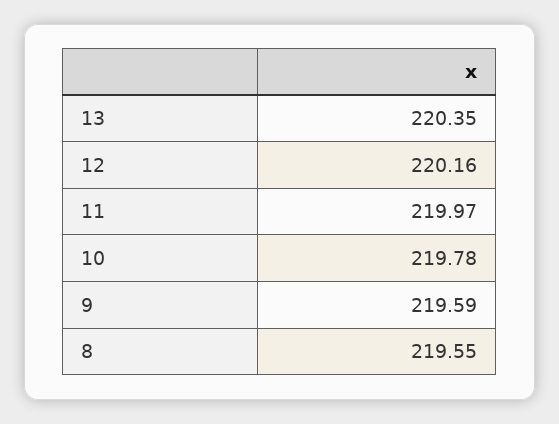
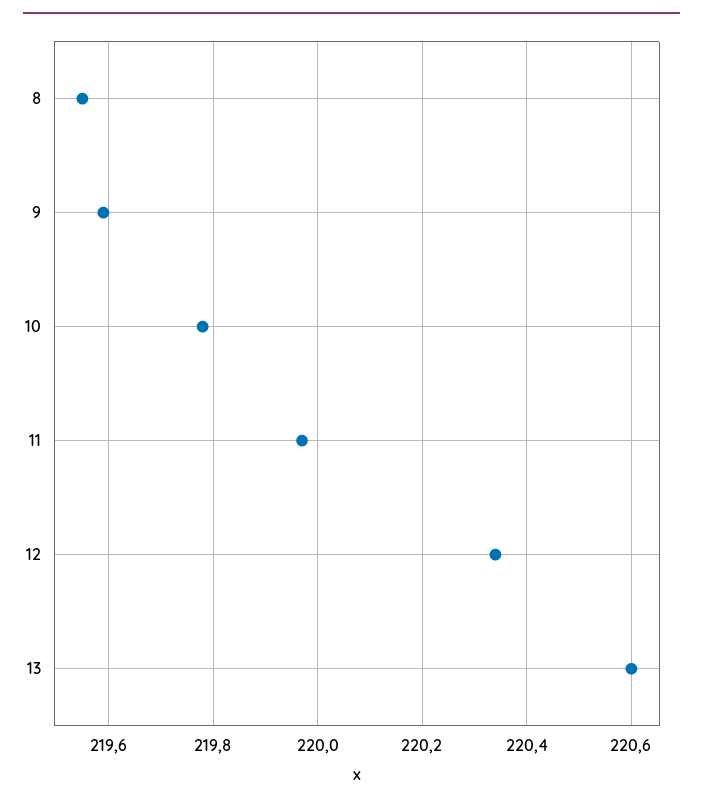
13: 220.35 -> 220.6
12: 220.16 -> 220.35

